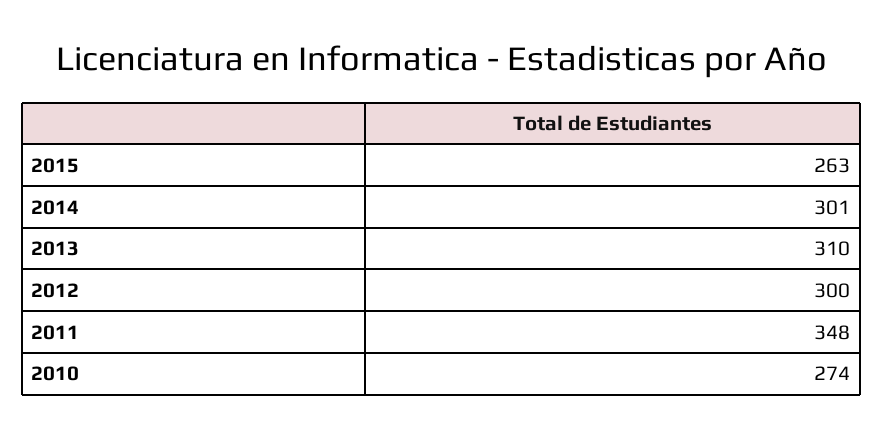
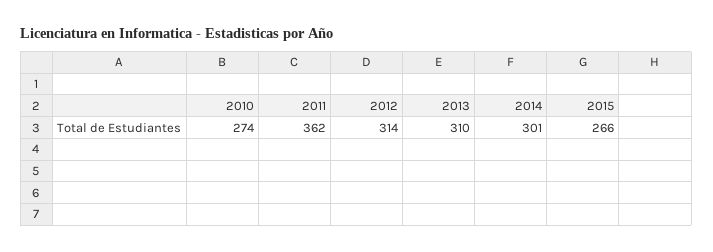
2015: 263 -> 266
2012: 300 -> 314
2011: 348 -> 362

